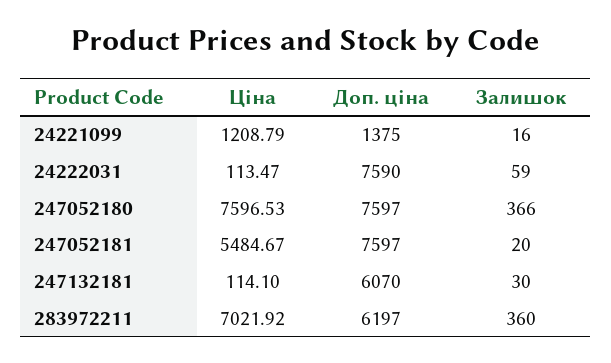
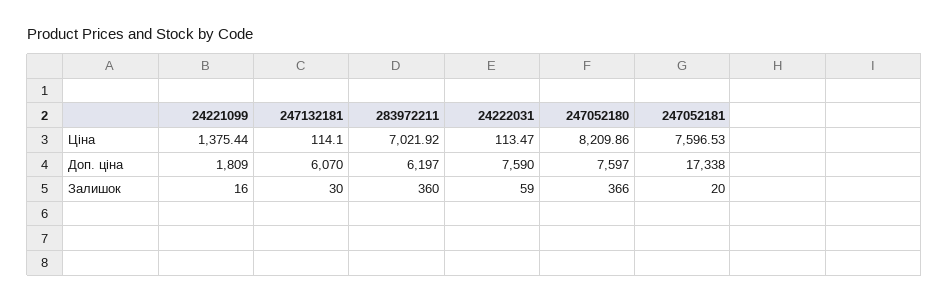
Ціна, 24221099: 1208.79 -> 1375.44
Доп. ціна, 24221099: 1375 -> 1809
Ціна, 247052180: 7596.53 -> 8209.86
Ціна, 247052181: 5484.67 -> 7596.53
Доп. ціна, 247052181: 7597 -> 17338

